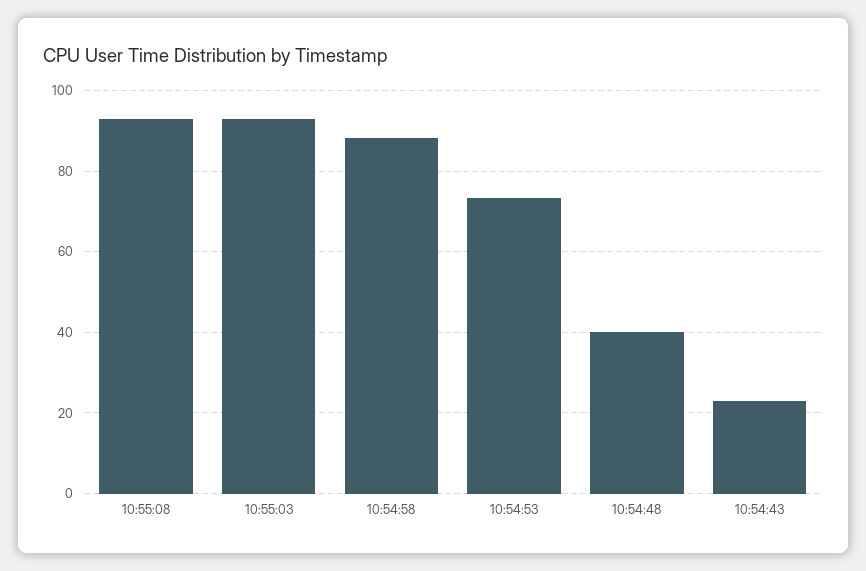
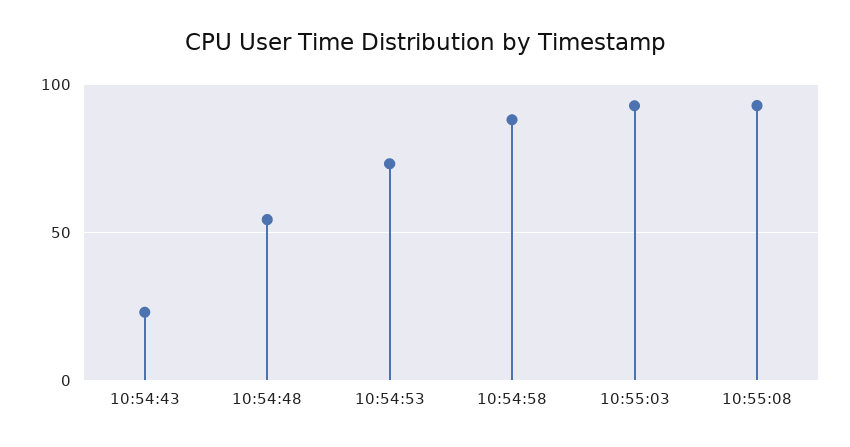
10:54:48: 40 -> 55

